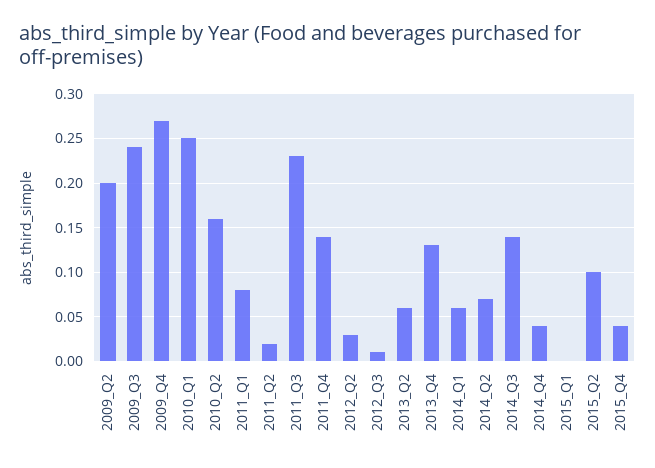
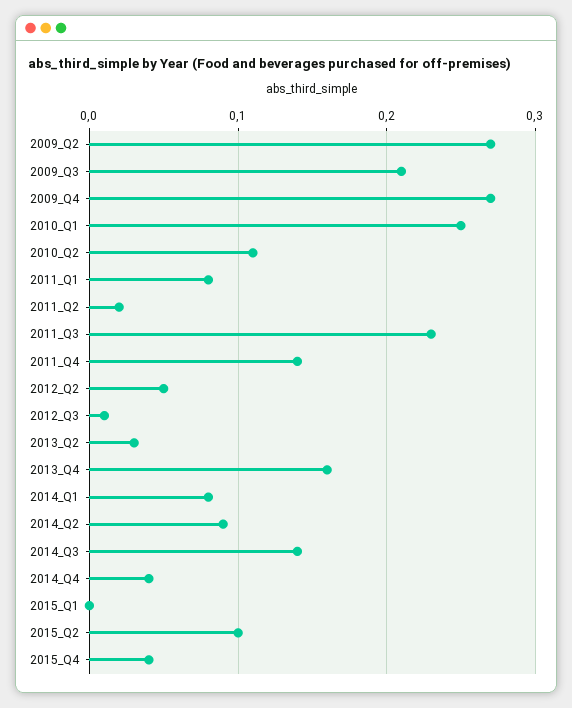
2009_Q2: 0.2 -> 0.27
2009_Q3: 0.24 -> 0.21
2010_Q2: 0.16 -> 0.11
2012_Q2: 0.03 -> 0.05
2013_Q2: 0.06 -> 0.03
2013_Q4: 0.13 -> 0.16
2014_Q1: 0.06 -> 0.08
2014_Q2: 0.07 -> 0.09

